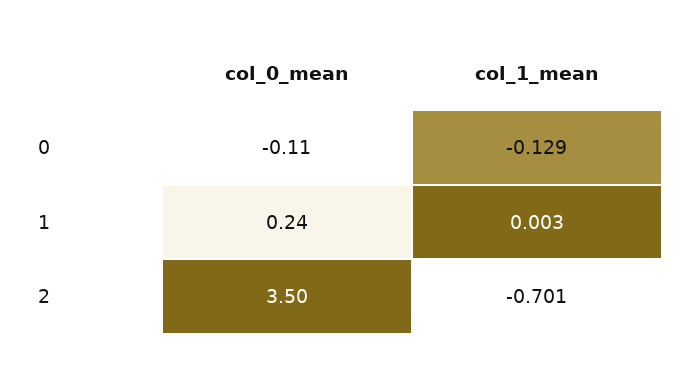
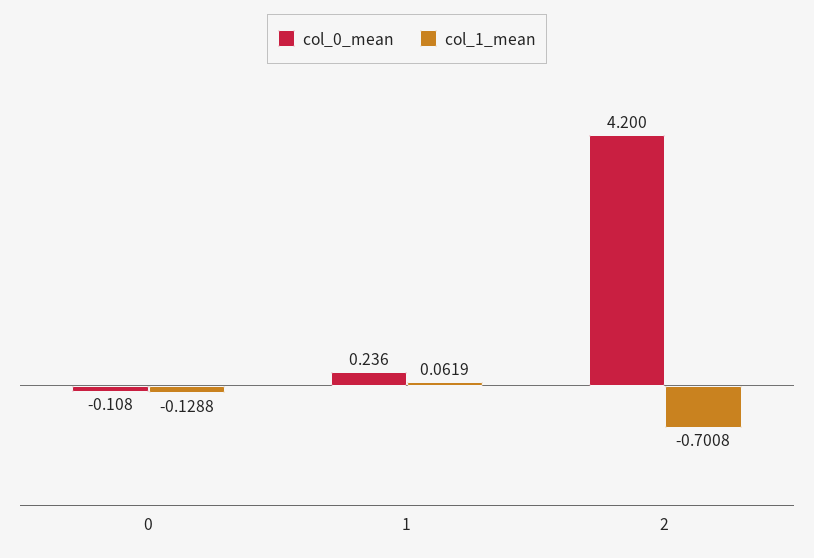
col_1_mean, 1: 0.003 -> 0.0619
col_0_mean, 2: 3.5 -> 4.2

